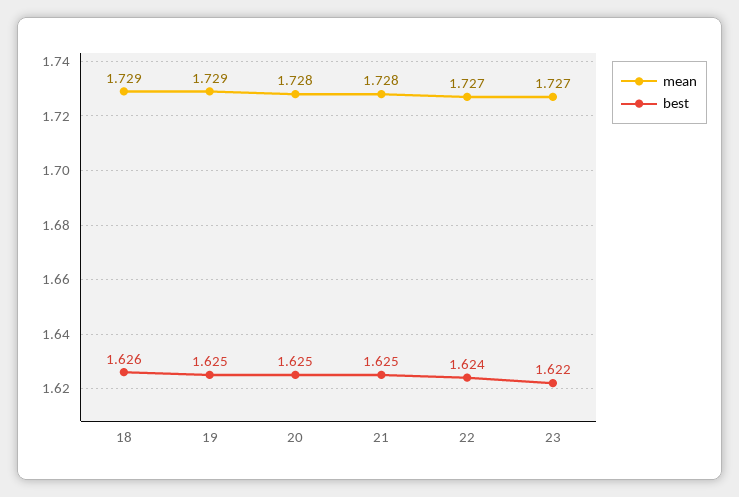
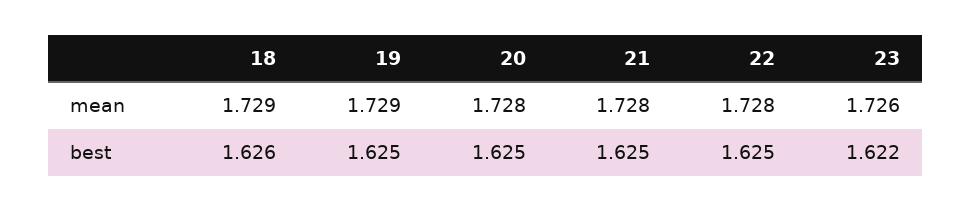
mean, 22: 1.727 -> 1.728
best, 22: 1.624 -> 1.625
mean, 23: 1.727 -> 1.726

